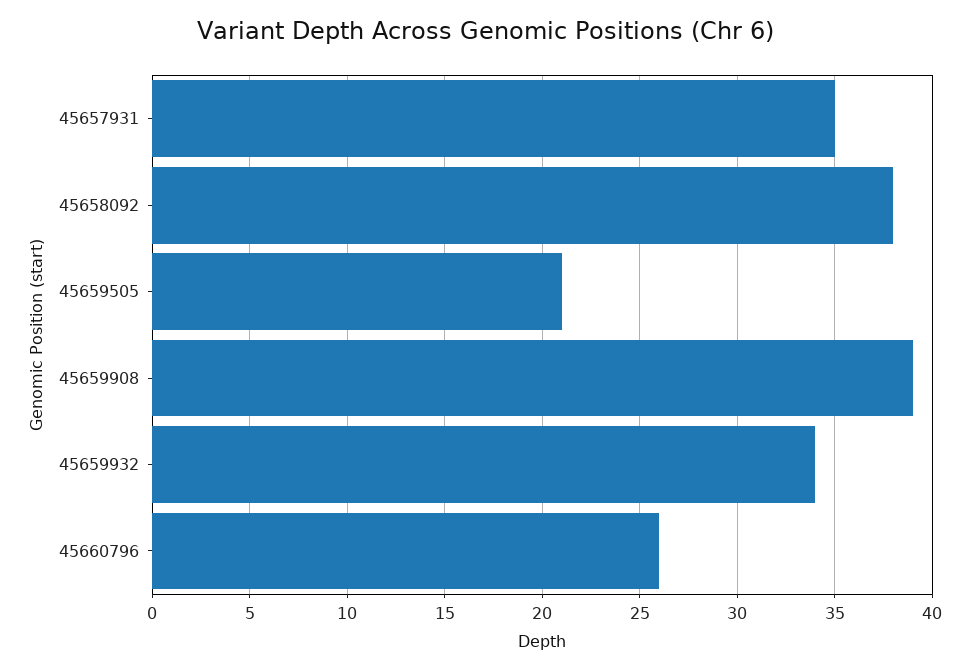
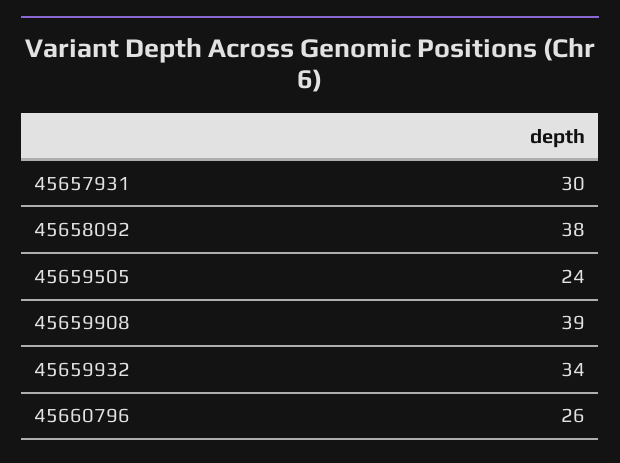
45657931: 35 -> 30
45659505: 21 -> 24

